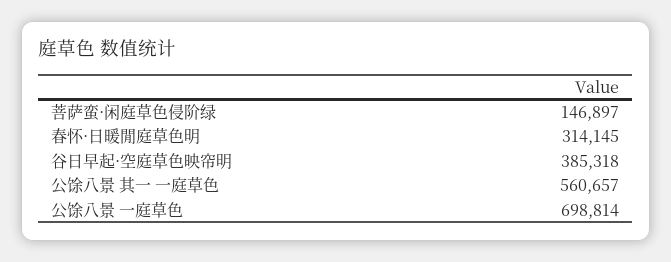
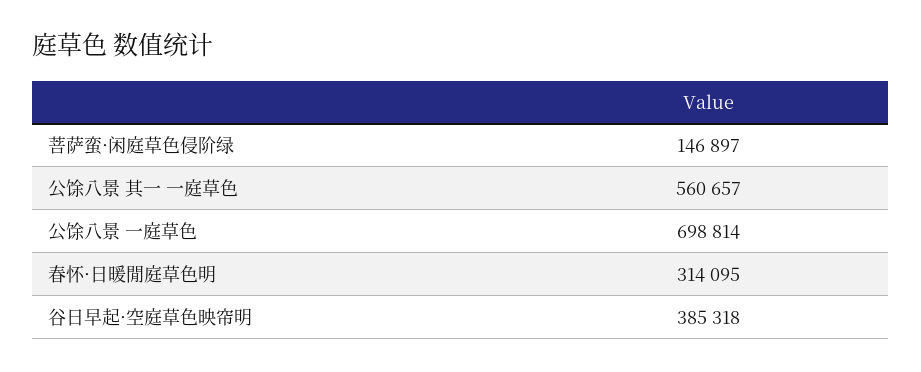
春怀·日暖閒庭草色明: 314145 -> 314095

